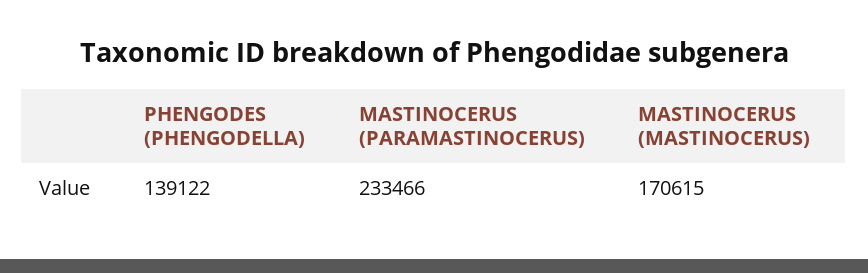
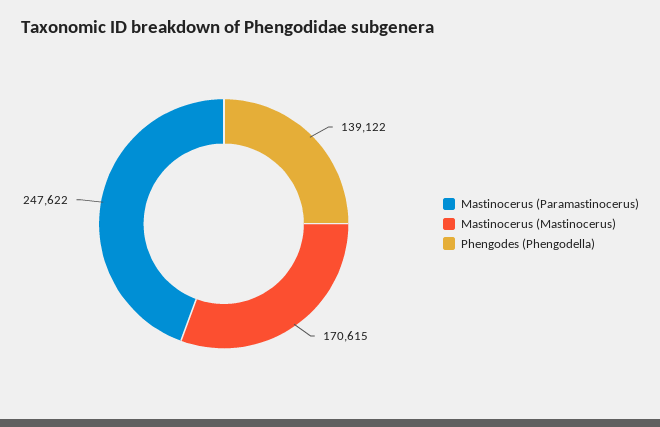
MASTINOCERUS (PARAMASTINOCERUS): 233466 -> 247622

